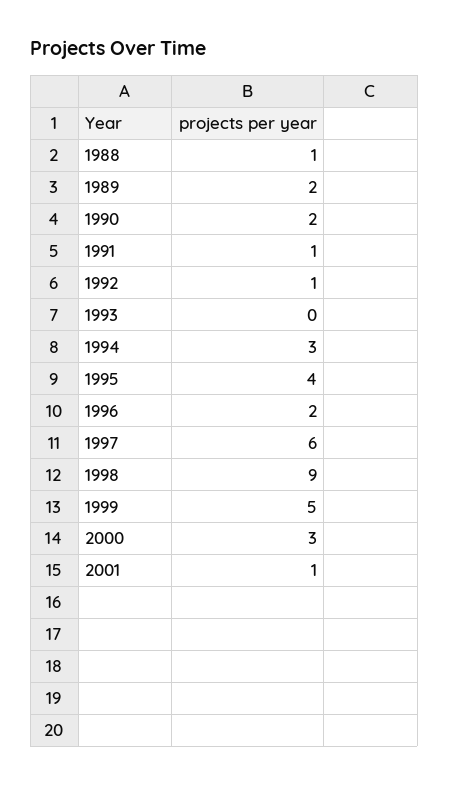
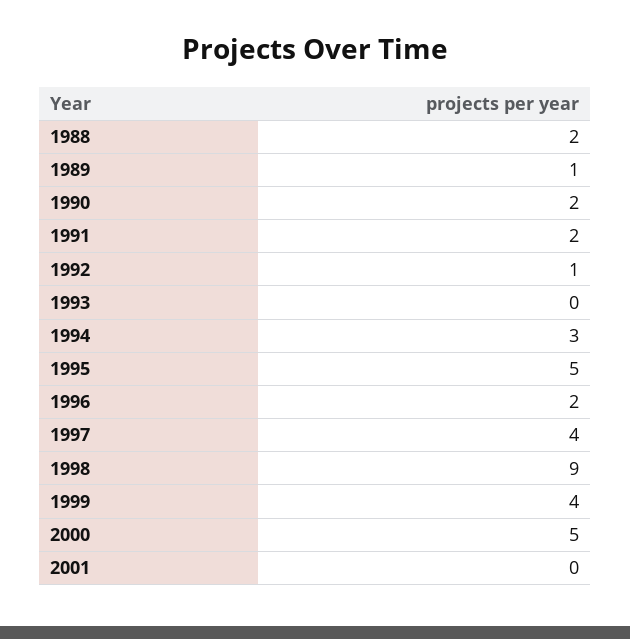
1988: 1 -> 2
1989: 2 -> 1
1991: 1 -> 2
1995: 4 -> 5
1997: 6 -> 4
1999: 5 -> 4
2000: 3 -> 5
2001: 1 -> 0

